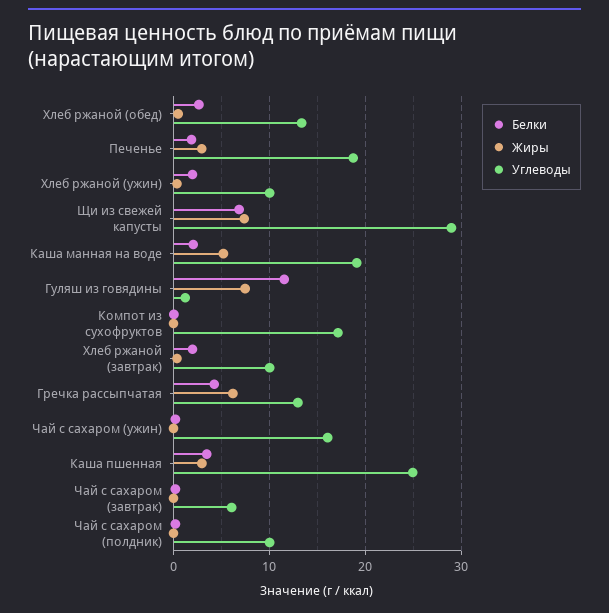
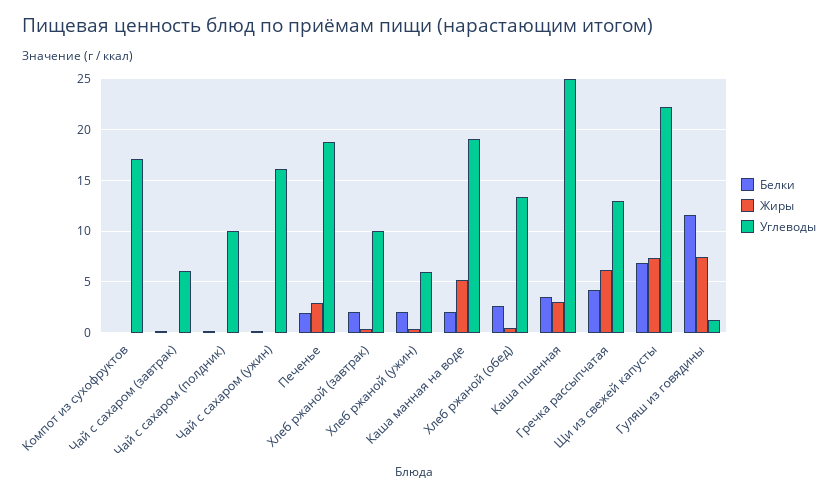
Углеводы, Хлеб ржаной (ужин): 10 -> 6
Углеводы, Щи из свежей капусты: 29 -> 22

